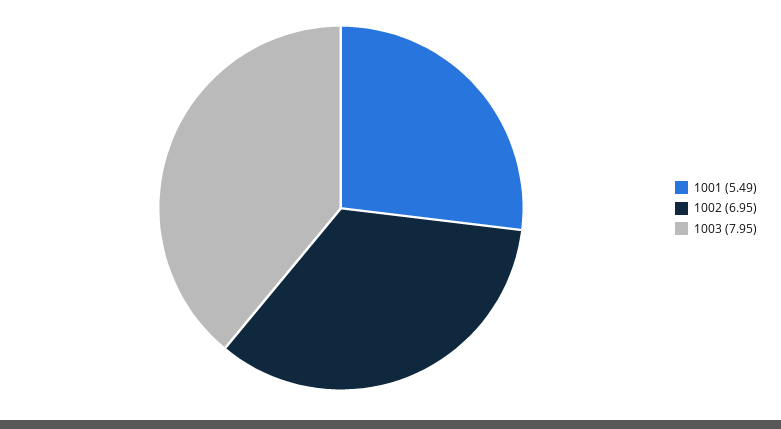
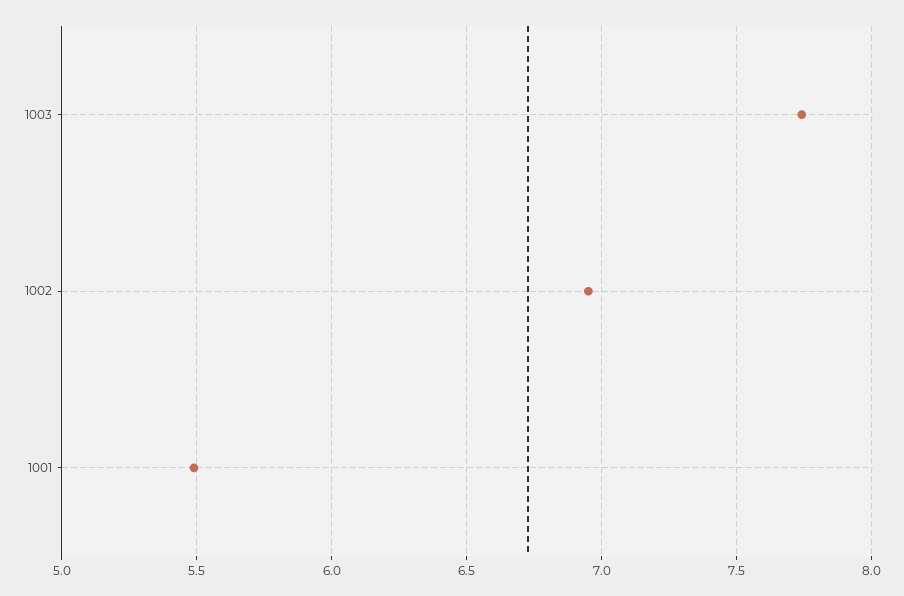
1003: 7.95 -> 7.75

